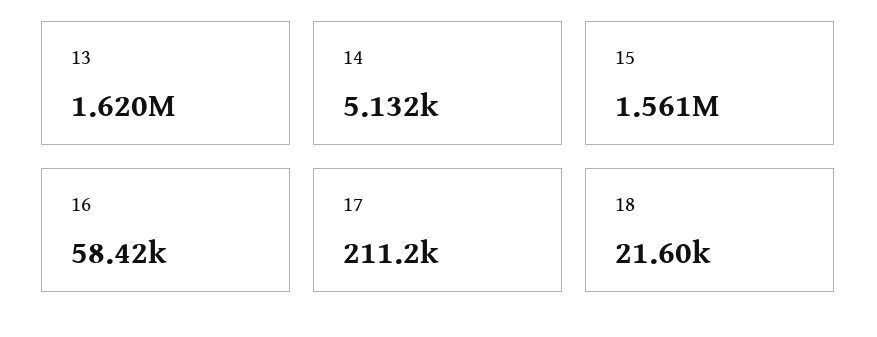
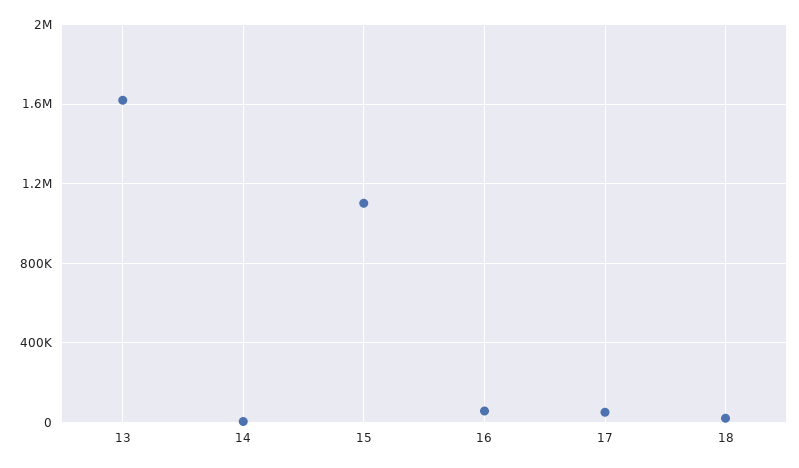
15: 1561000 -> 1100000
17: 211200 -> 50000

